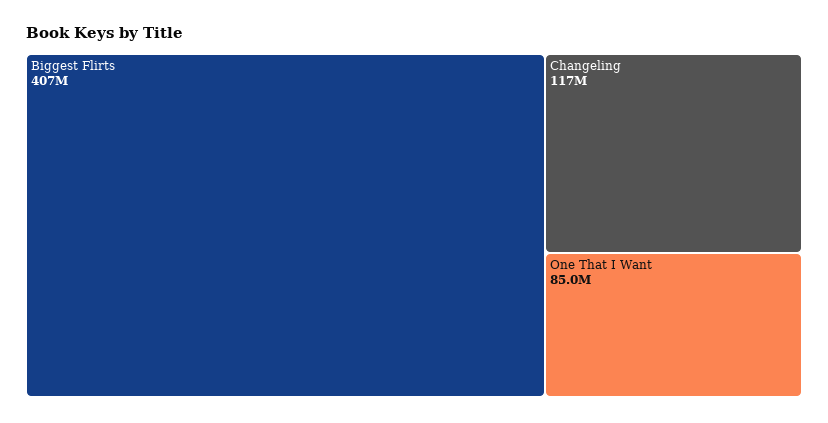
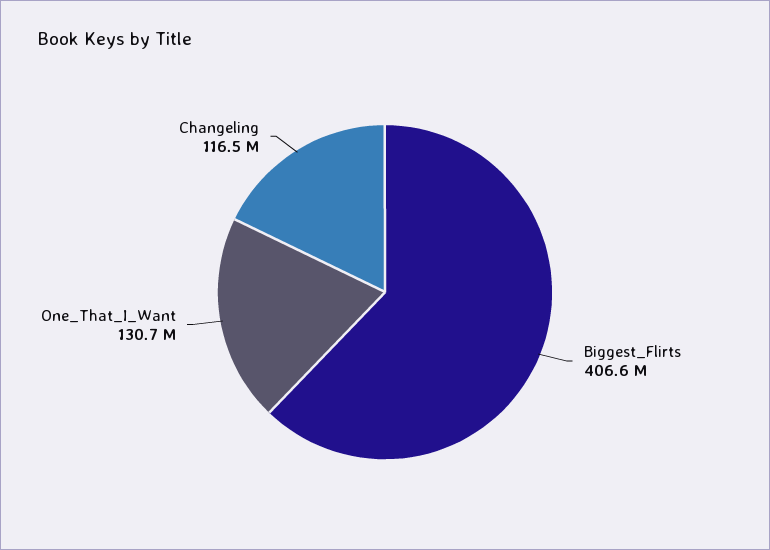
One That I Want: 85000000 -> 130700000

